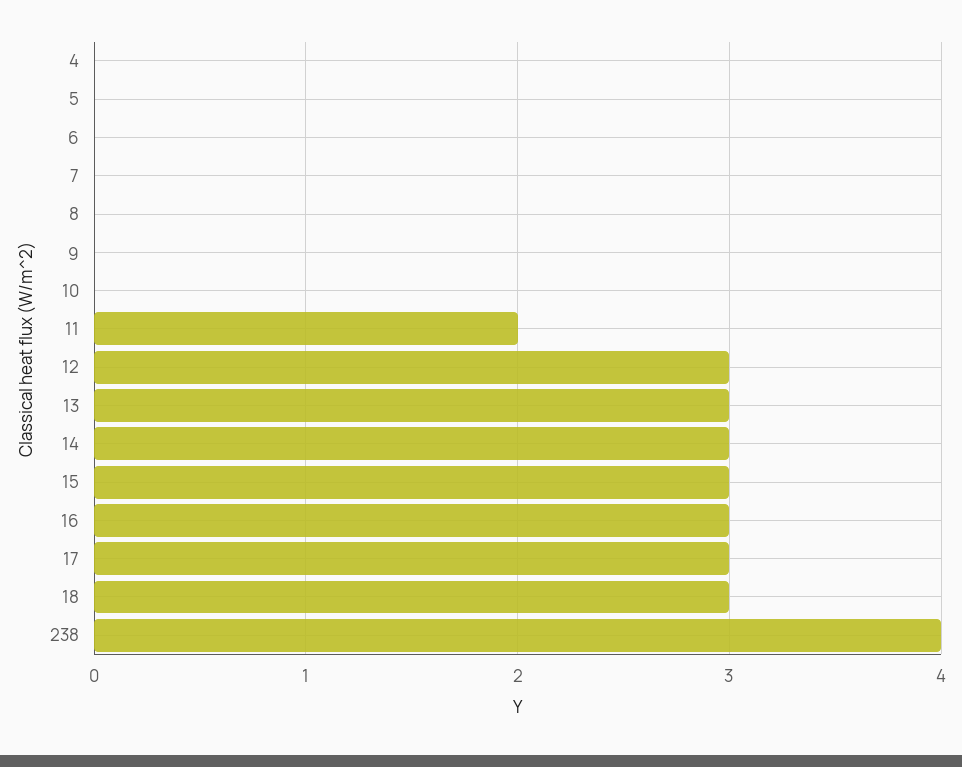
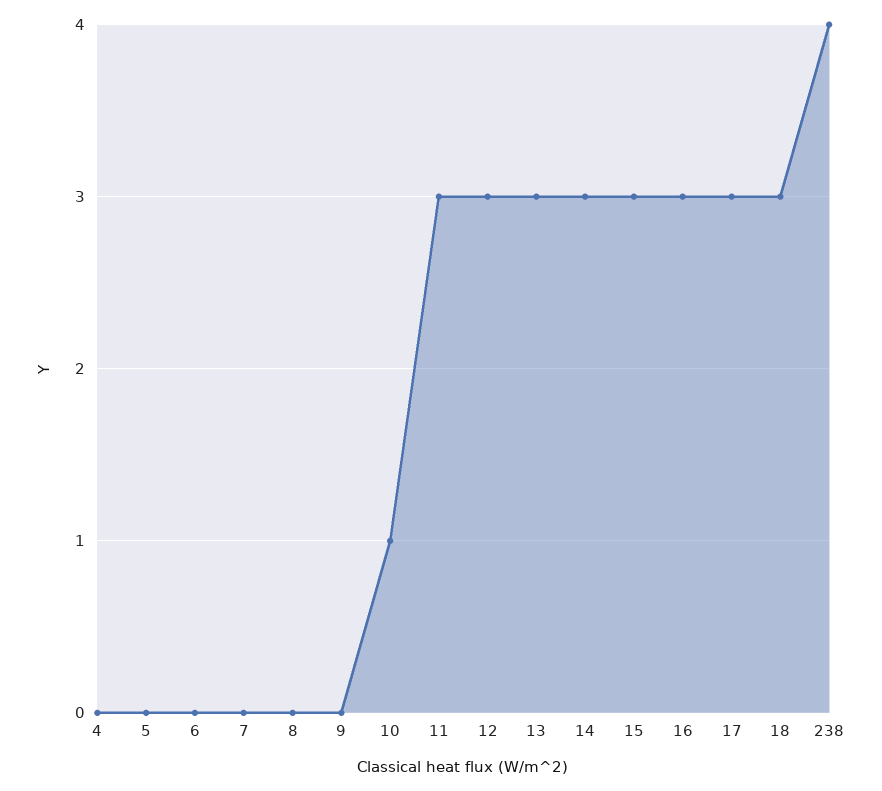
10: 0 -> 1
11: 2 -> 3

